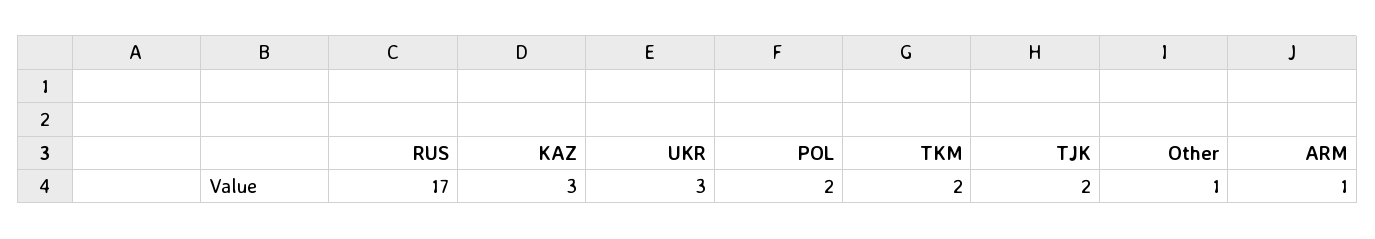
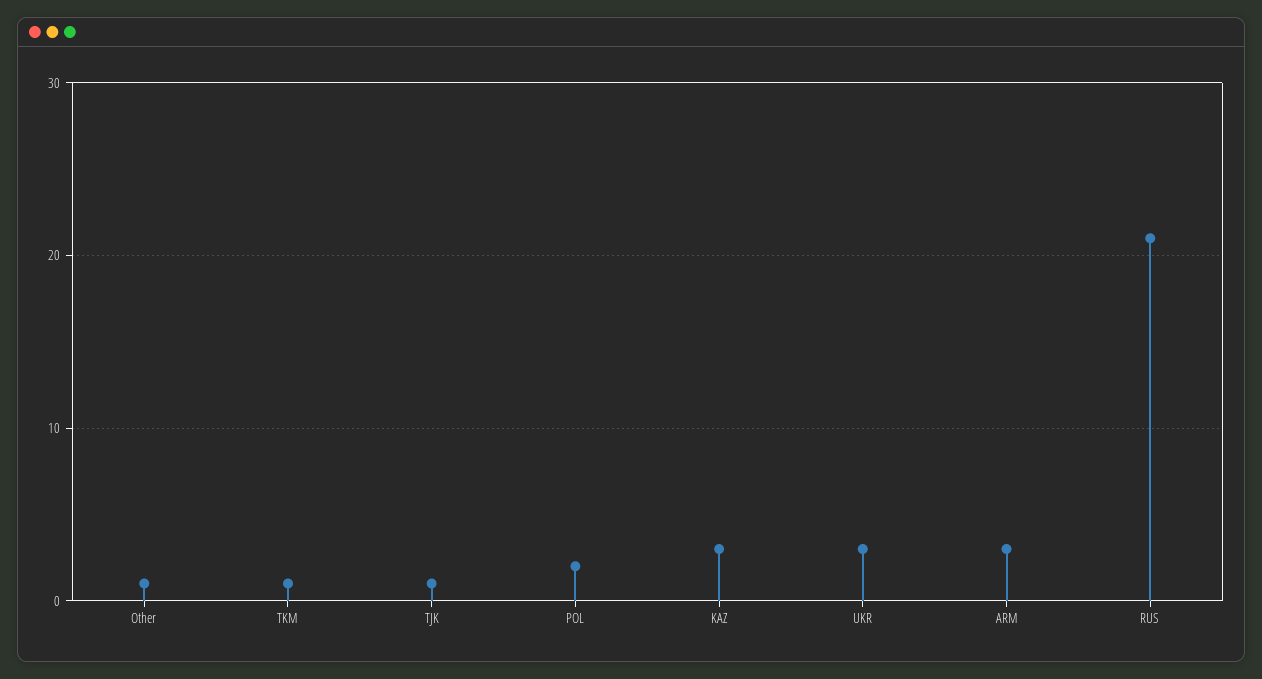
RUS: 17 -> 21
TKM: 2 -> 1
TJK: 2 -> 1
ARM: 1 -> 3

